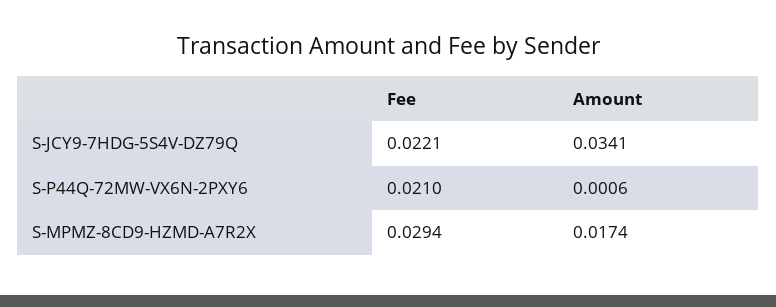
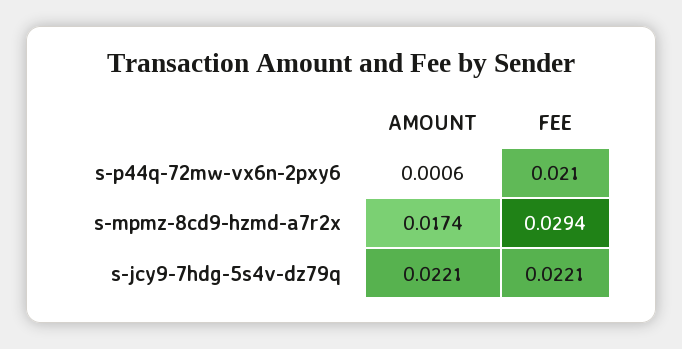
Amount, S-JCY9-7HDG-5S4V-DZ79Q: 0.0341 -> 0.0221

